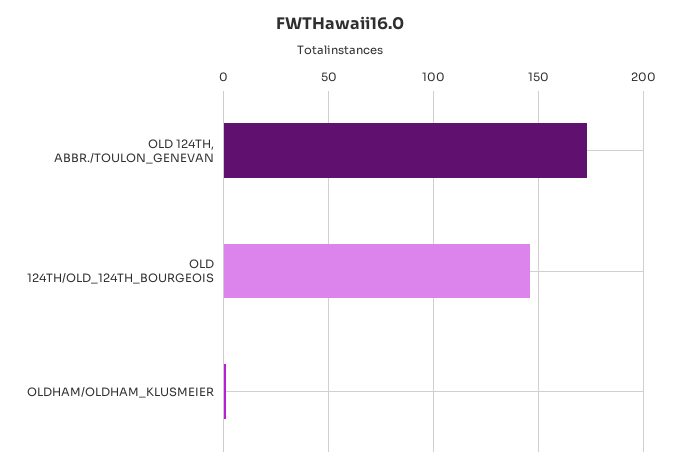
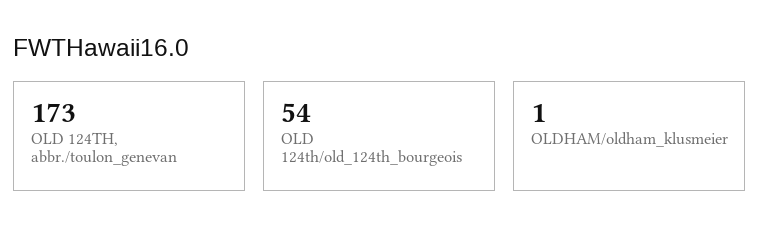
OLD 124TH/OLD_124TH_BOURGEOIS: 145 -> 54

